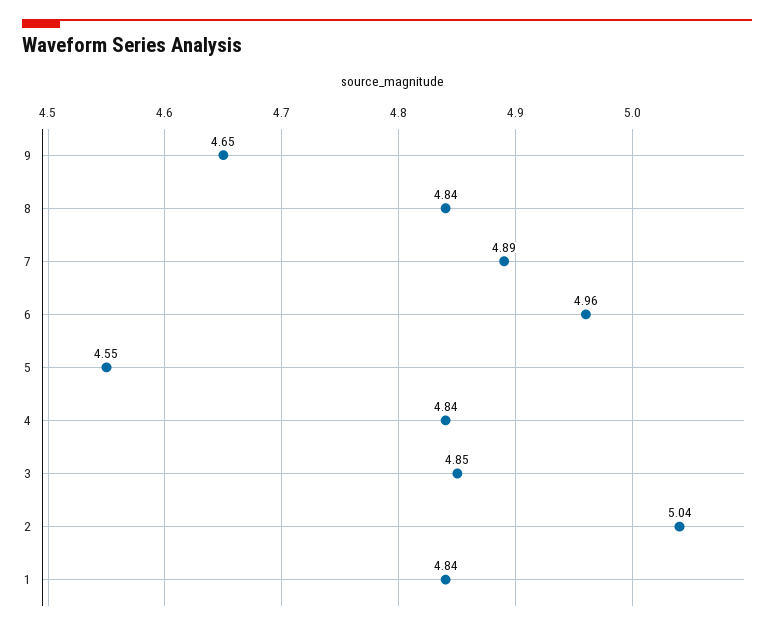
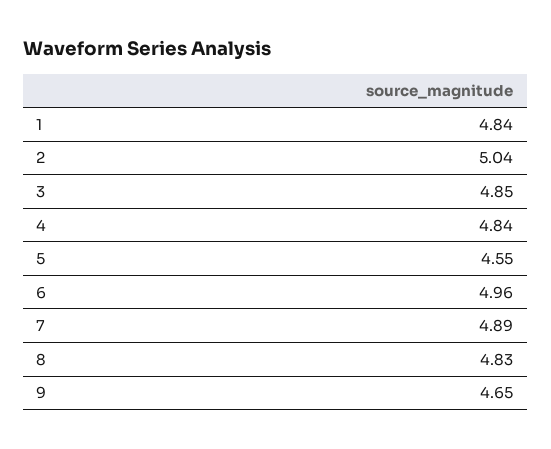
8: 4.84 -> 4.83

